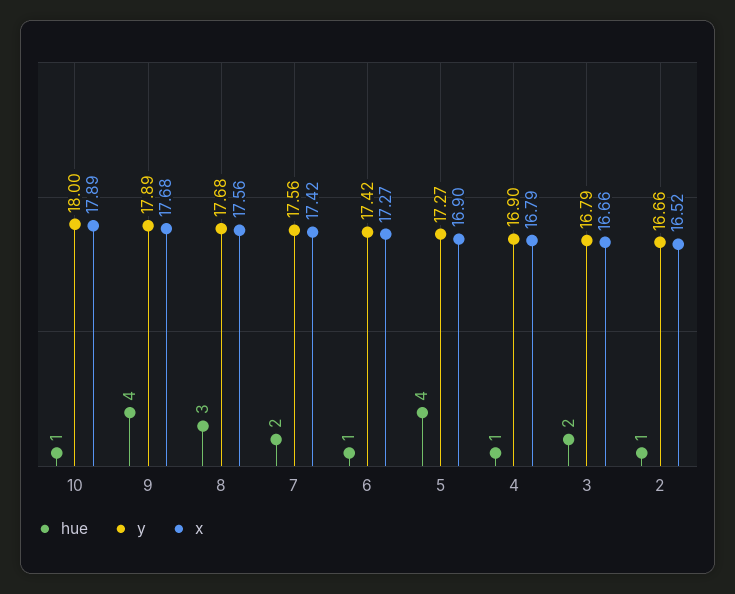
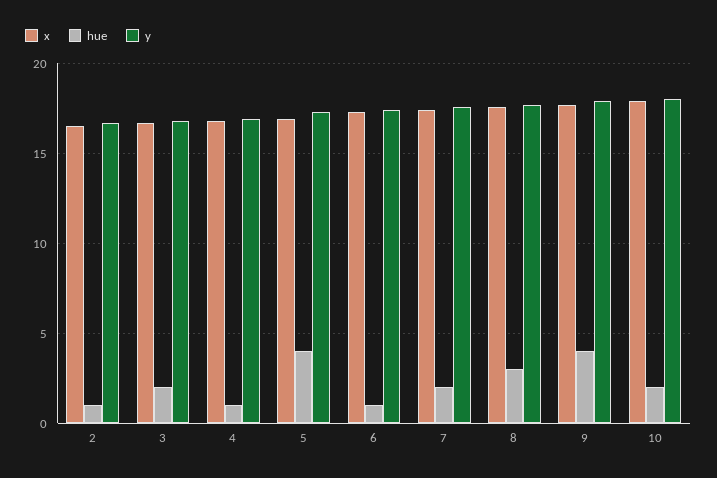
hue, 10: 1 -> 2

